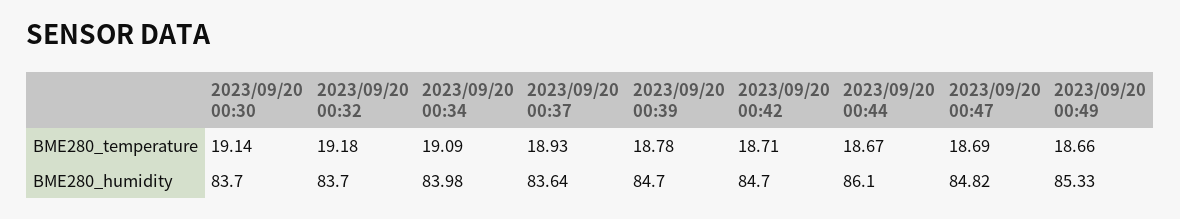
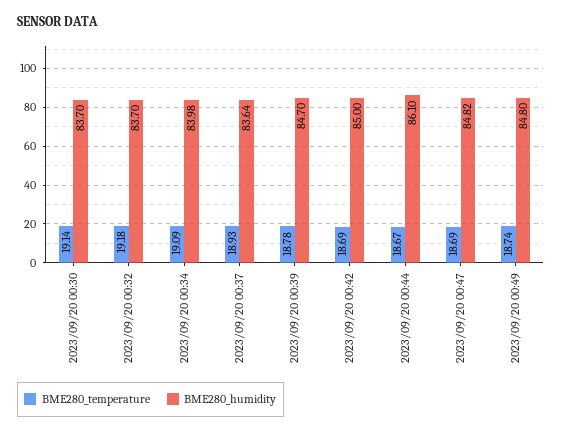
BME280_temperature, 2023/09/20 00:42: 18.71 -> 18.69
BME280_temperature, 2023/09/20 00:49: 18.66 -> 18.74
BME280_humidity, 2023/09/20 00:42: 84.7 -> 85
BME280_humidity, 2023/09/20 00:49: 85.33 -> 84.8

